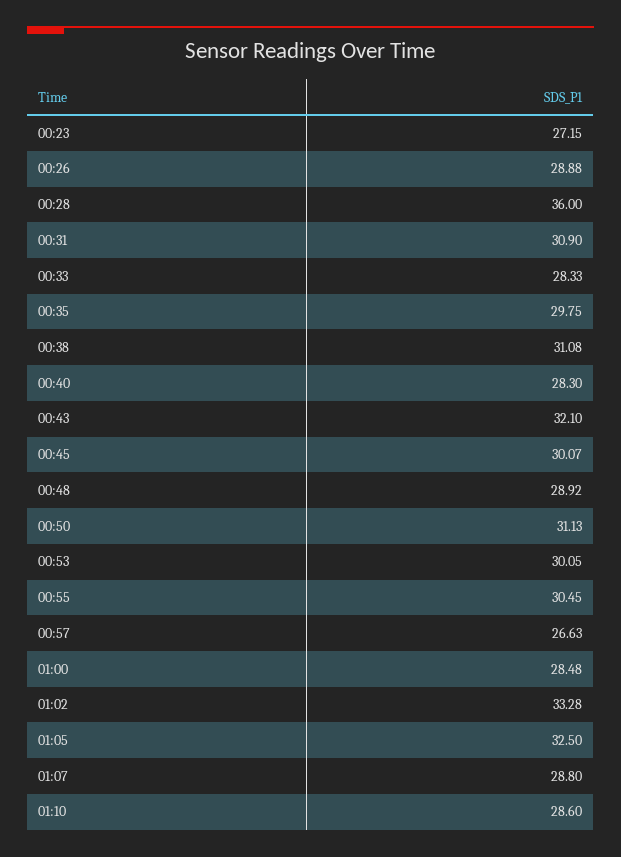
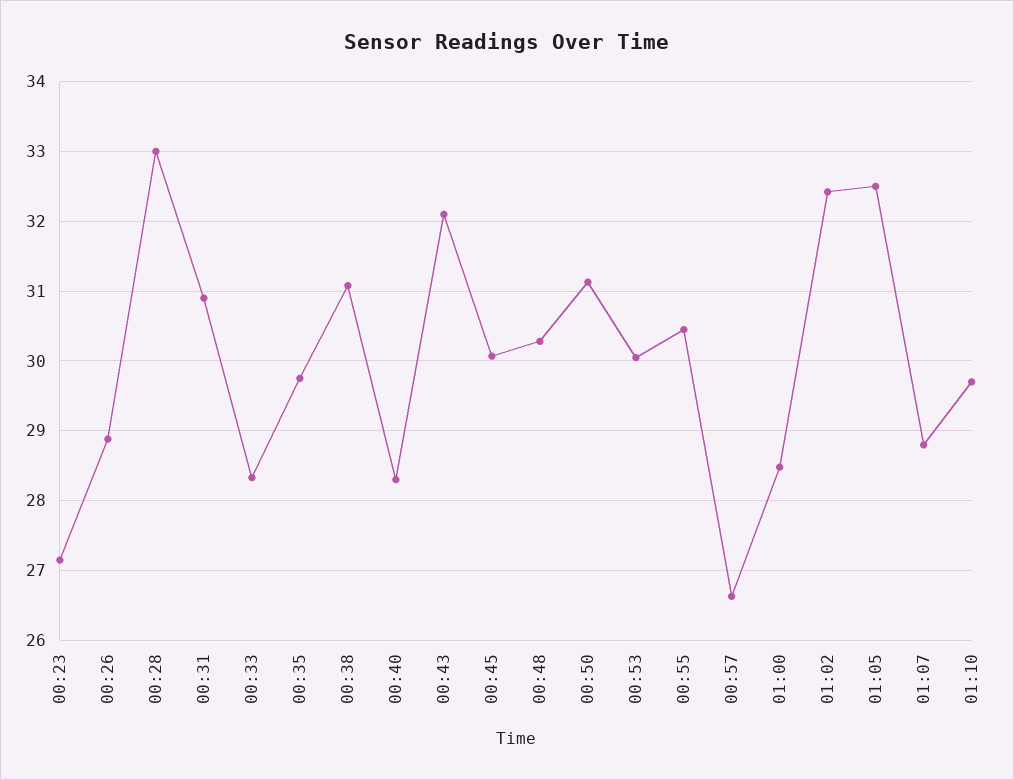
00:28: 36 -> 33
00:48: 28.92 -> 30.3
01:02: 33.28 -> 32.4
01:10: 28.6 -> 29.7

